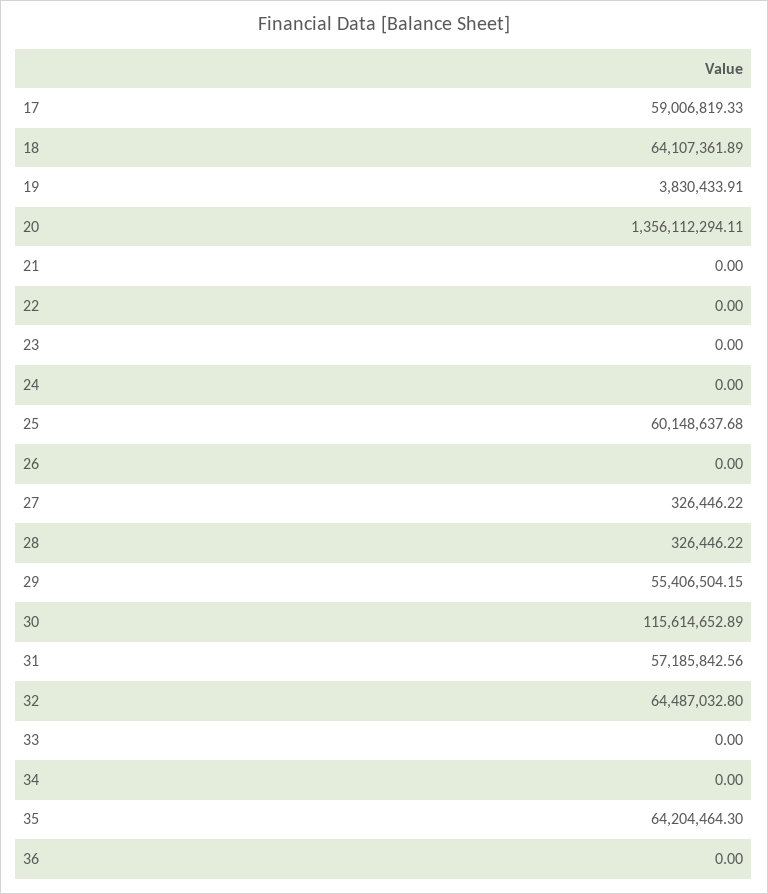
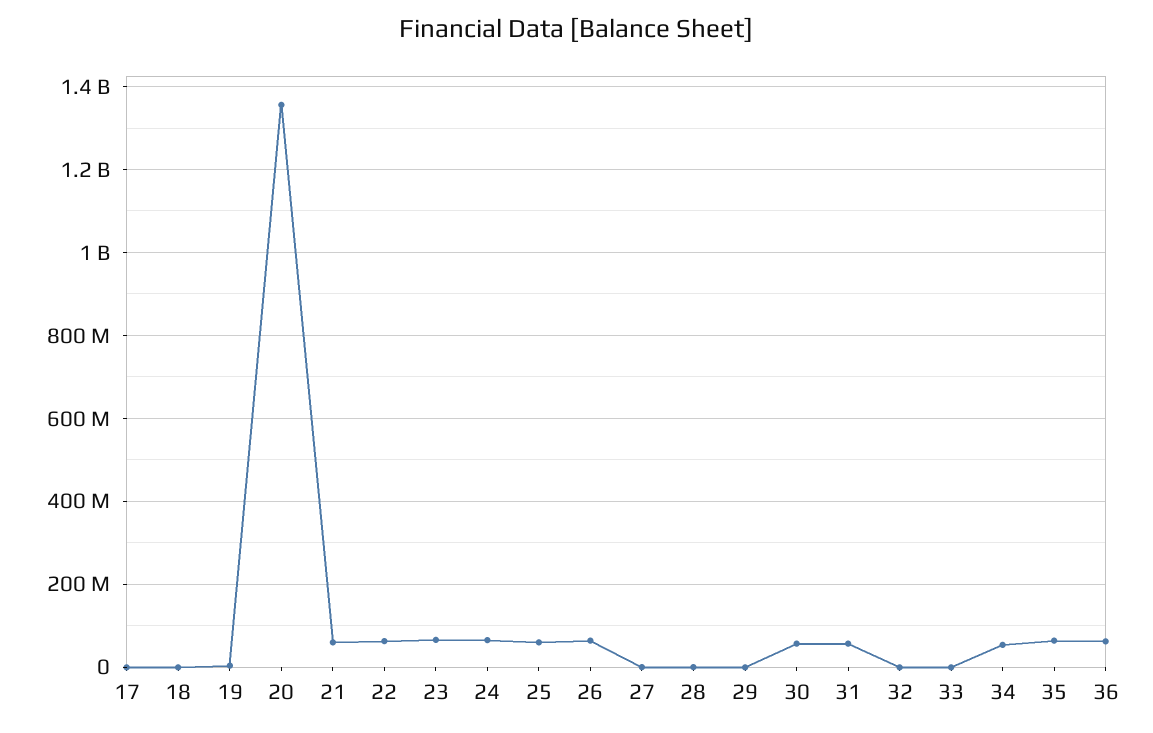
17: 59006819.33 -> 0
18: 64107361.89 -> 0
21: 0 -> 60000000
22: 0 -> 60000000
23: 0 -> 60000000
24: 0 -> 60000000
26: 0 -> 60000000
29: 55406504.15 -> 0
30: 115614652.89 -> 60000000
32: 64487032.8 -> 0
34: 0 -> 60000000
36: 0 -> 60000000

